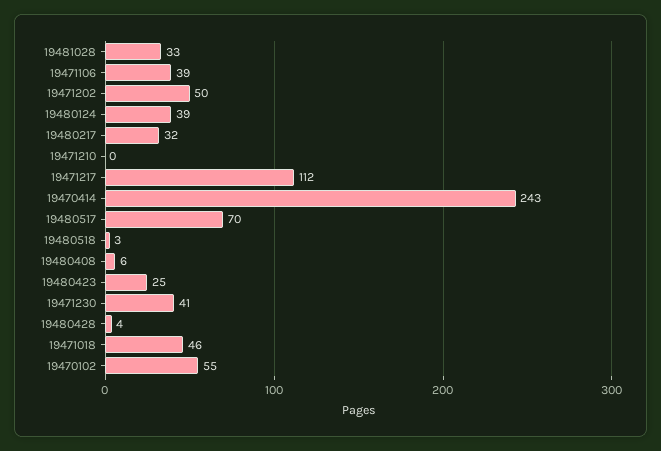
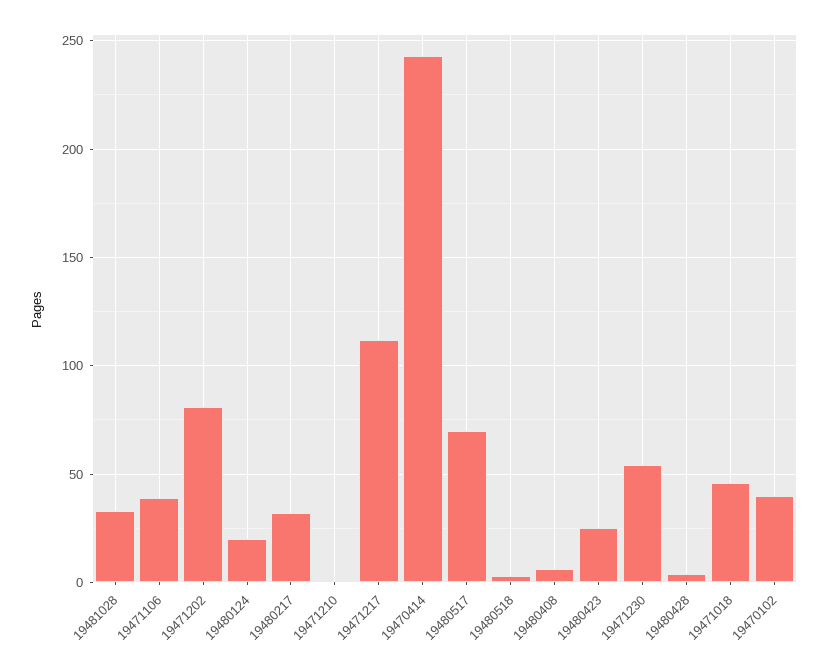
19471202: 50 -> 80
19480124: 39 -> 20
19471230: 41 -> 55
19470102: 55 -> 40

